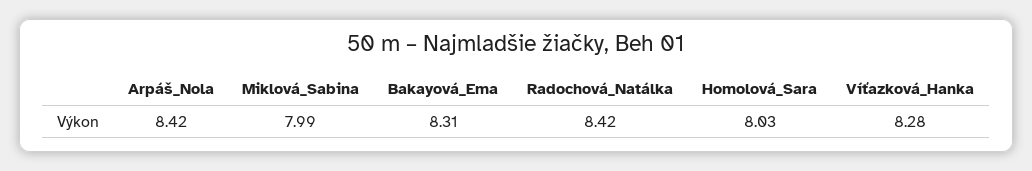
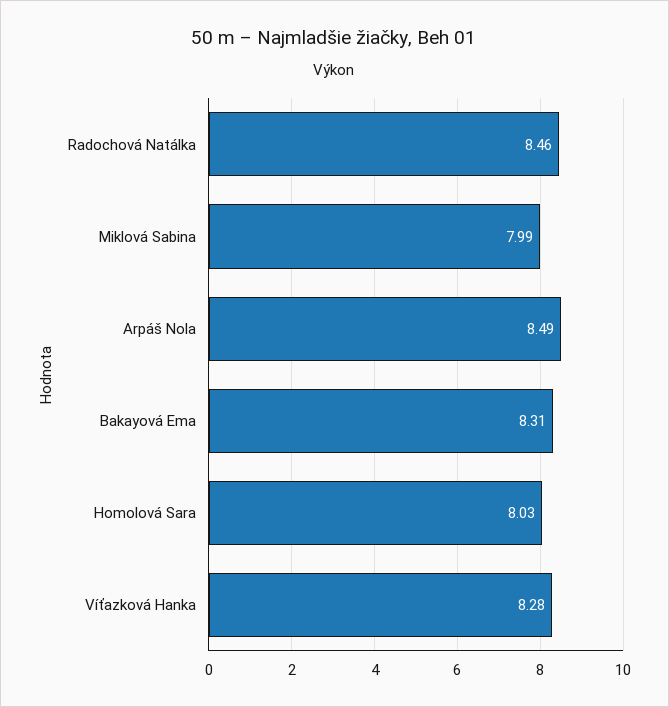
Arpáš_Nola: 8.42 -> 8.49
Radochová_Natálka: 8.42 -> 8.46

